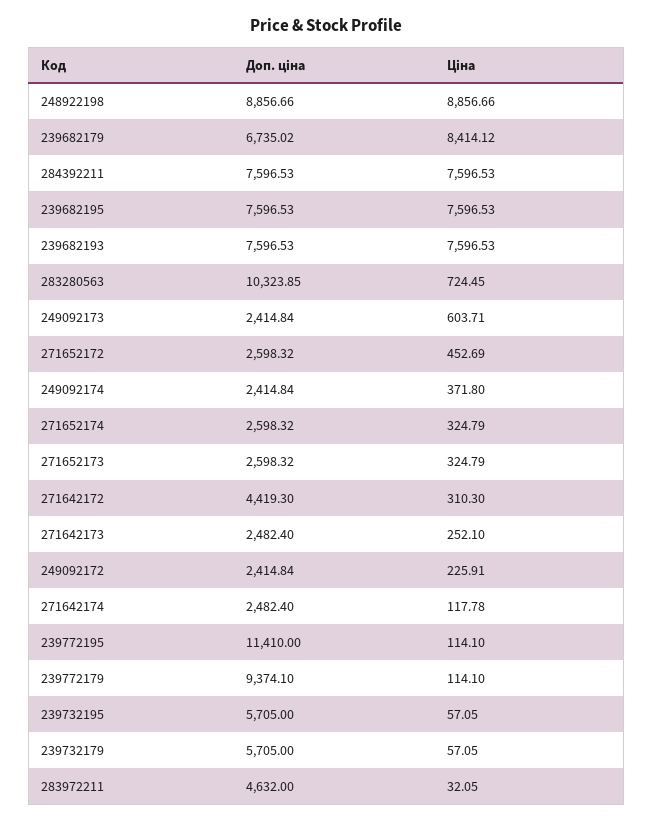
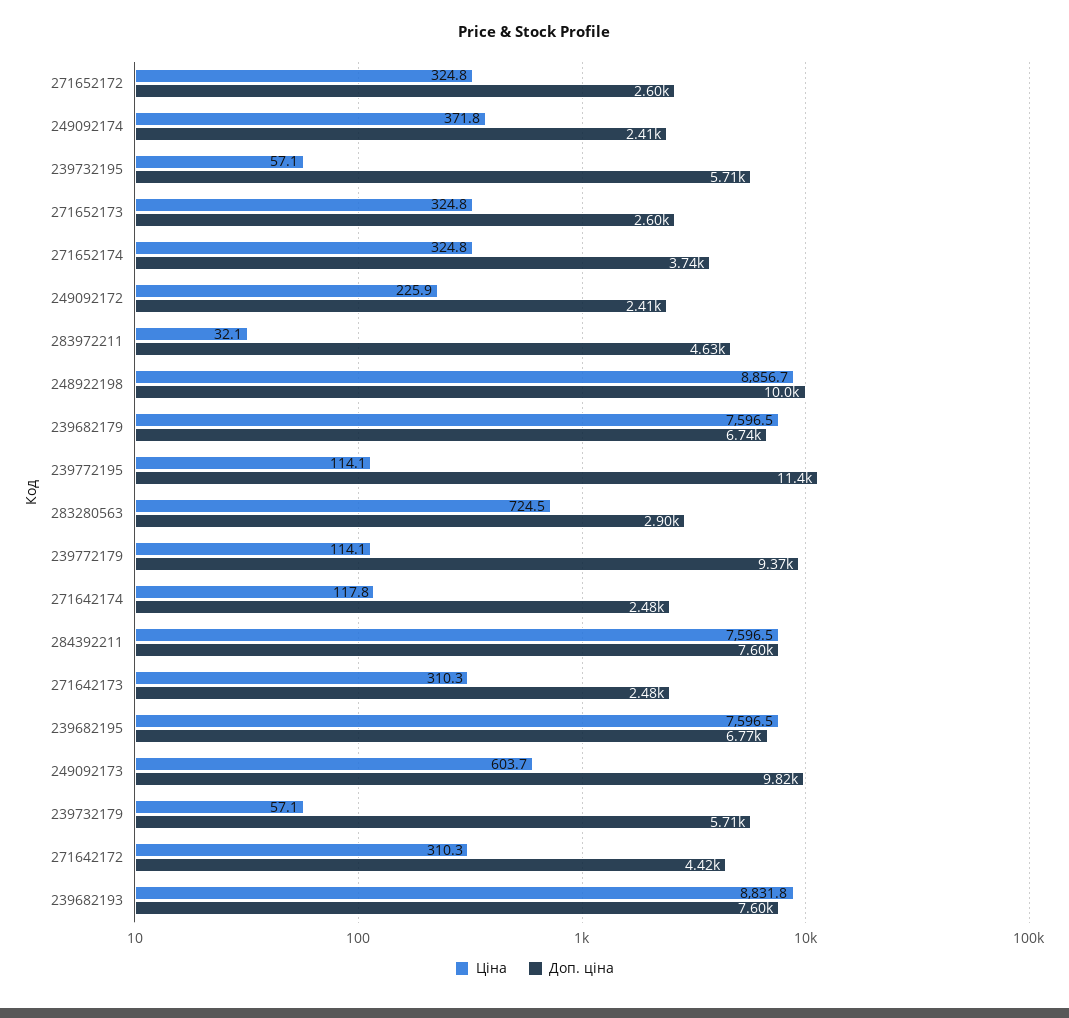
Доп. ціна, 248922198: 8856.66 -> 10000
Ціна, 239682179: 8414.12 -> 7596.5
Доп. ціна, 239682195: 7596.53 -> 6770
Ціна, 239682193: 7596.53 -> 8831.8
Доп. ціна, 283280563: 10323.85 -> 2900
Доп. ціна, 249092173: 2414.84 -> 9820
Ціна, 271652172: 452.69 -> 324.8
Доп. ціна, 271652174: 2598.32 -> 3740
Ціна, 271642173: 252.1 -> 310.3

